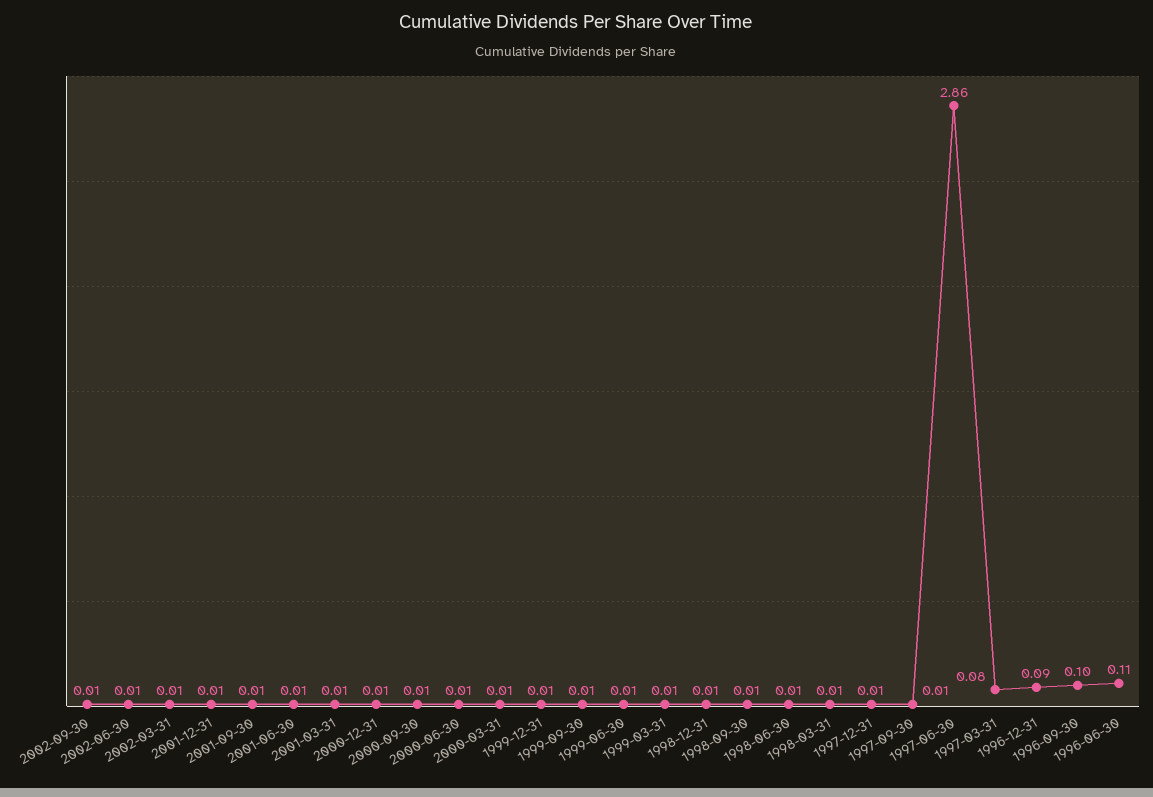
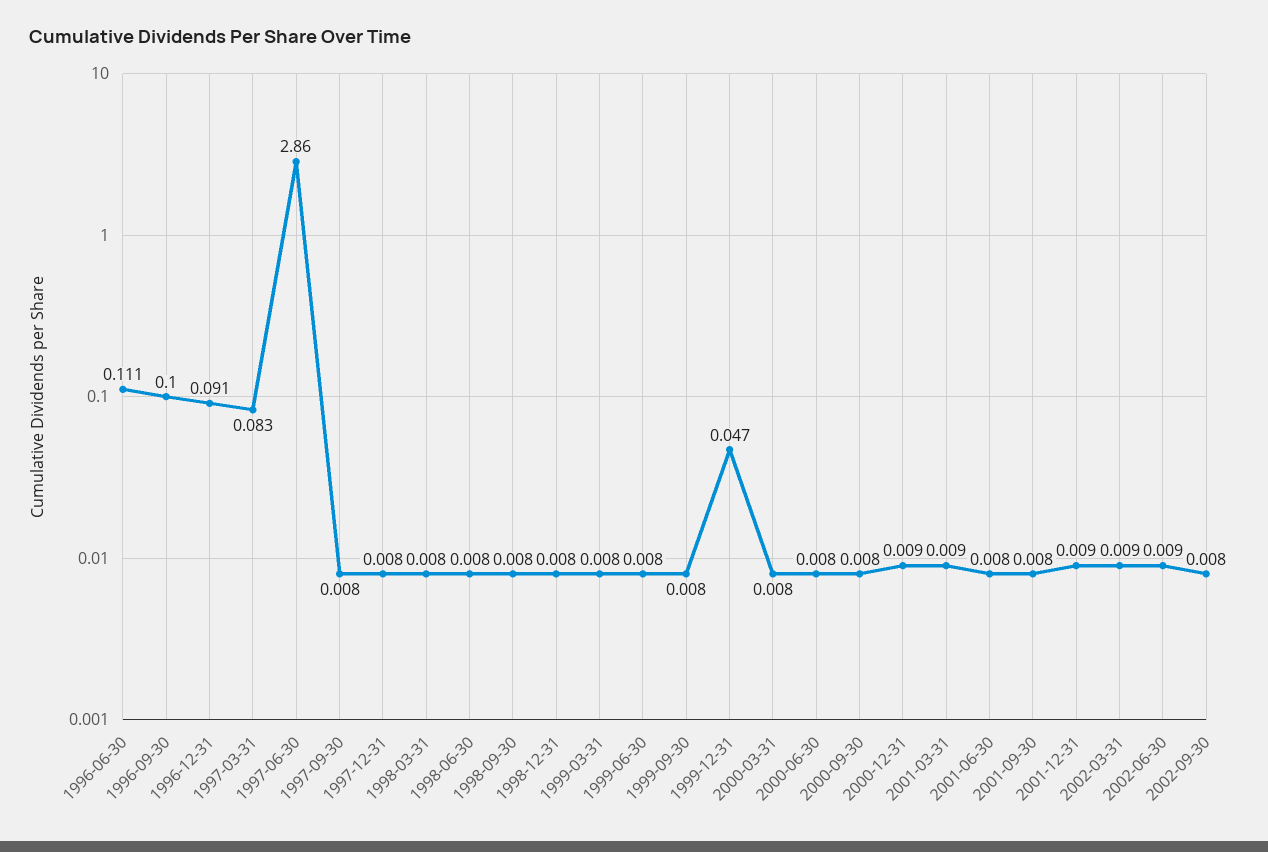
1999-12-31: 0.01 -> 0.047

